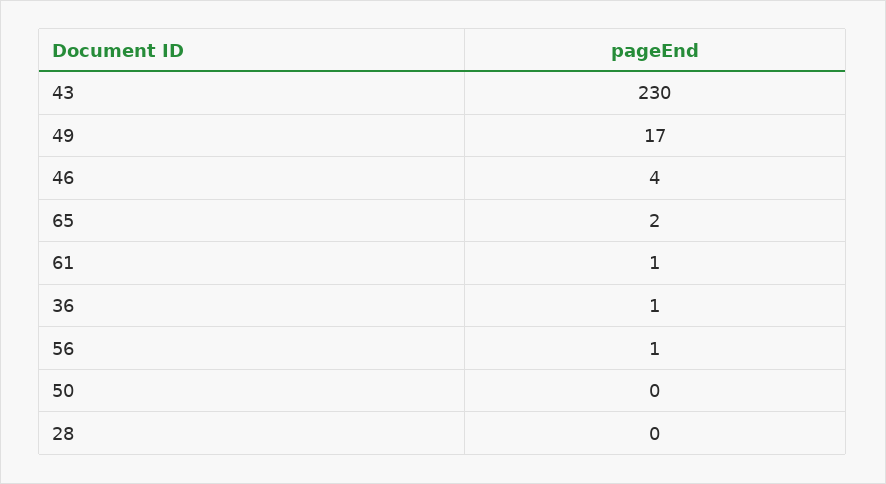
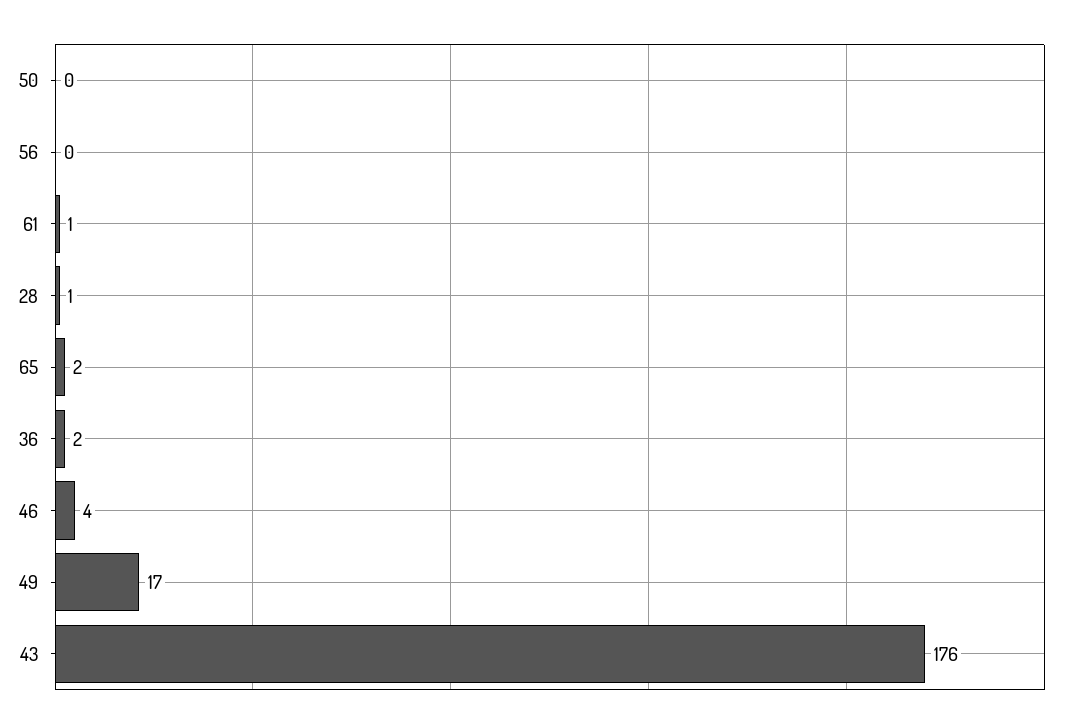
43: 230 -> 176
36: 1 -> 2
56: 1 -> 0
28: 0 -> 1

